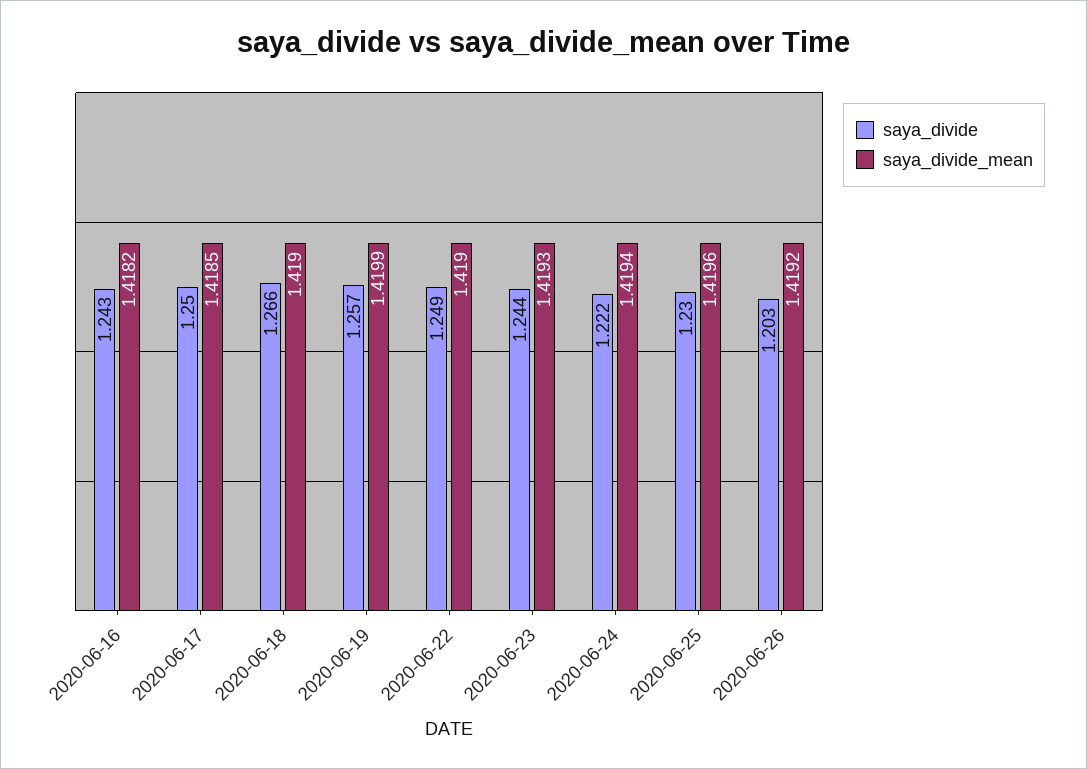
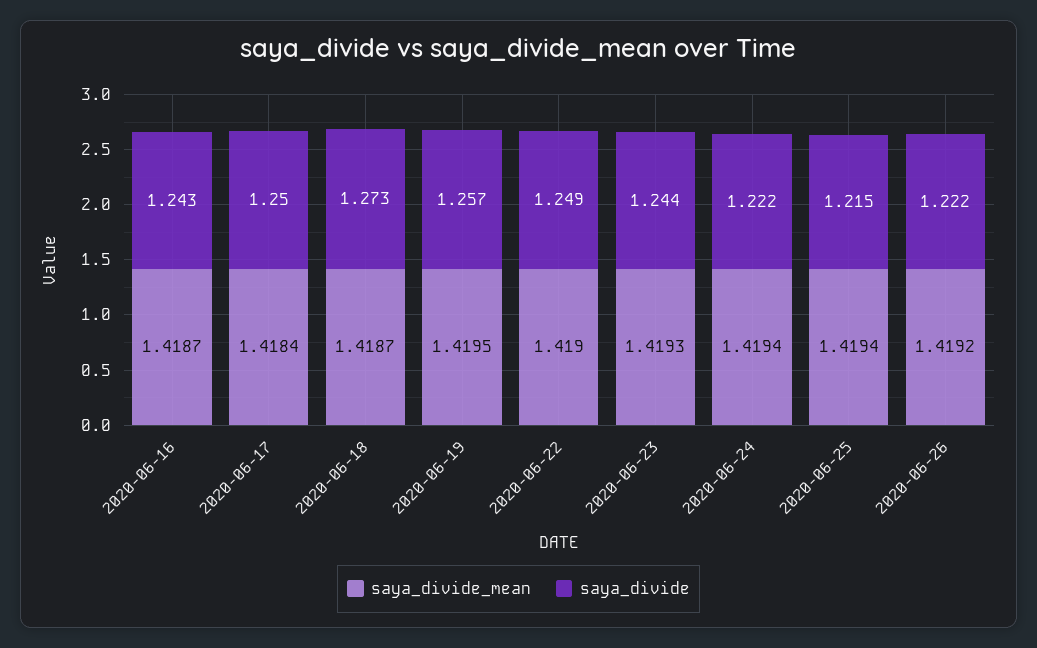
saya_divide_mean, 2020-06-16: 1.4182 -> 1.4187
saya_divide_mean, 2020-06-17: 1.4185 -> 1.4184
saya_divide, 2020-06-18: 1.266 -> 1.273
saya_divide_mean, 2020-06-18: 1.419 -> 1.4187
saya_divide_mean, 2020-06-19: 1.4199 -> 1.4195
saya_divide, 2020-06-25: 1.23 -> 1.215
saya_divide_mean, 2020-06-25: 1.4196 -> 1.4194
saya_divide, 2020-06-26: 1.203 -> 1.222

